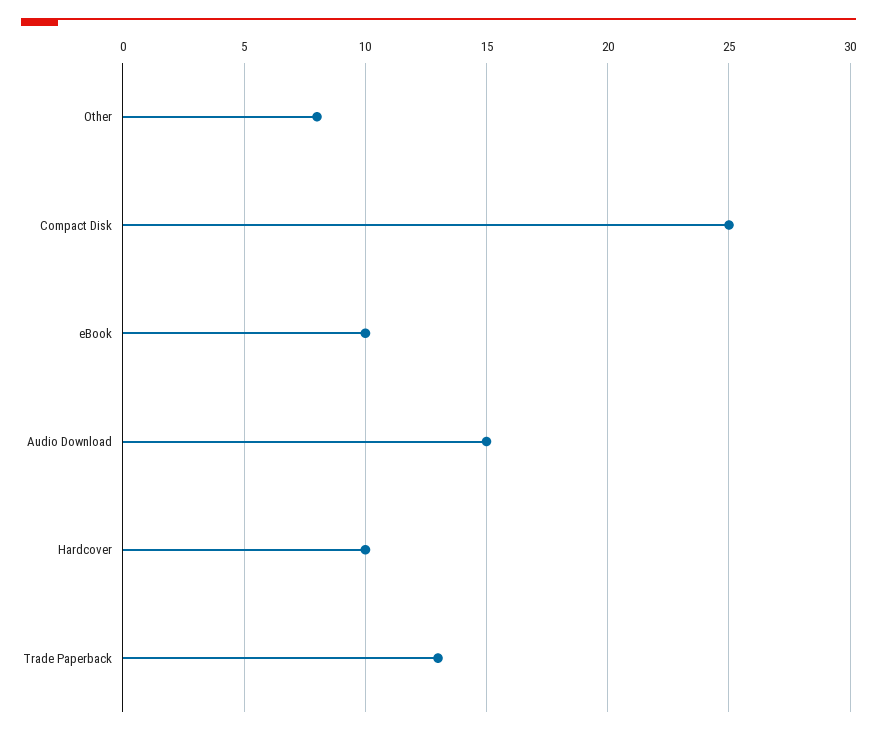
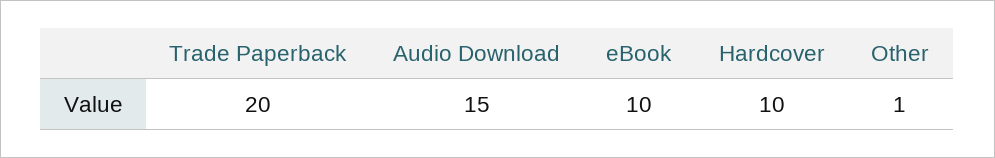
Other: 8 -> 1
Compact Disk: 25 -> none
Trade Paperback: 13 -> 20

